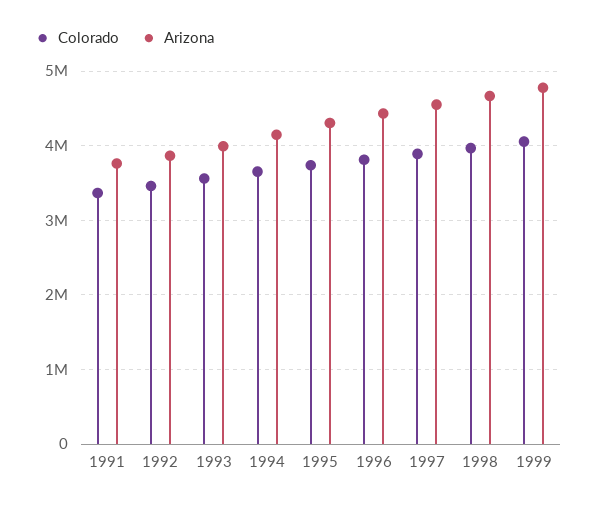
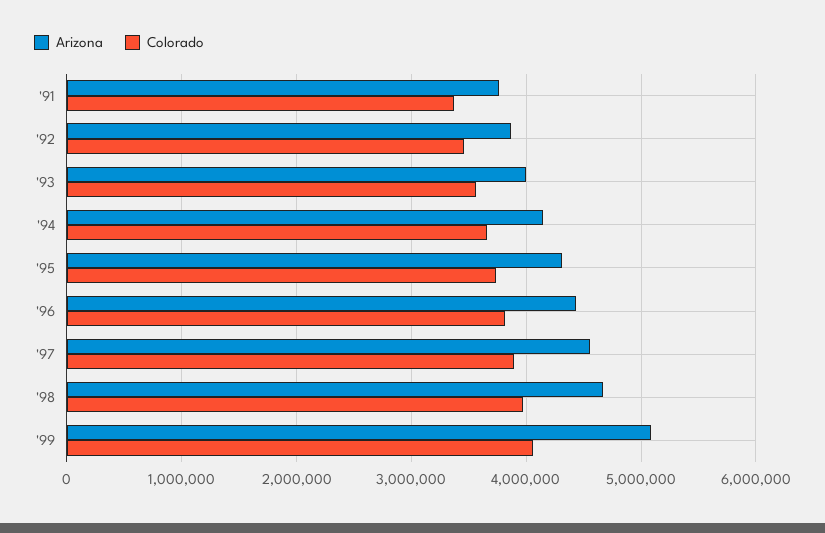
Arizona, 1999: 4800000 -> 5100000

